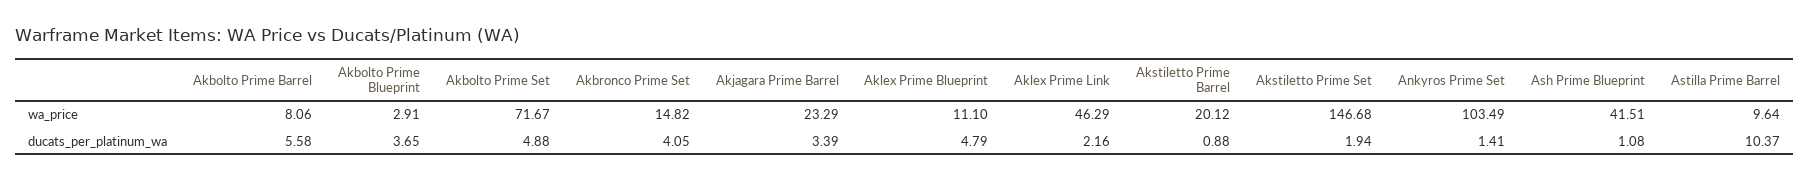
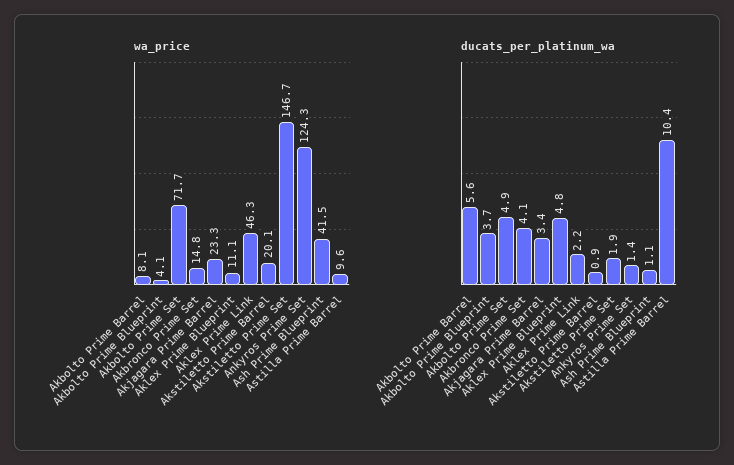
wa_price, Akbolto Prime Blueprint: 2.91 -> 4.1
wa_price, Ankyros Prime Set: 103.49 -> 124.3

